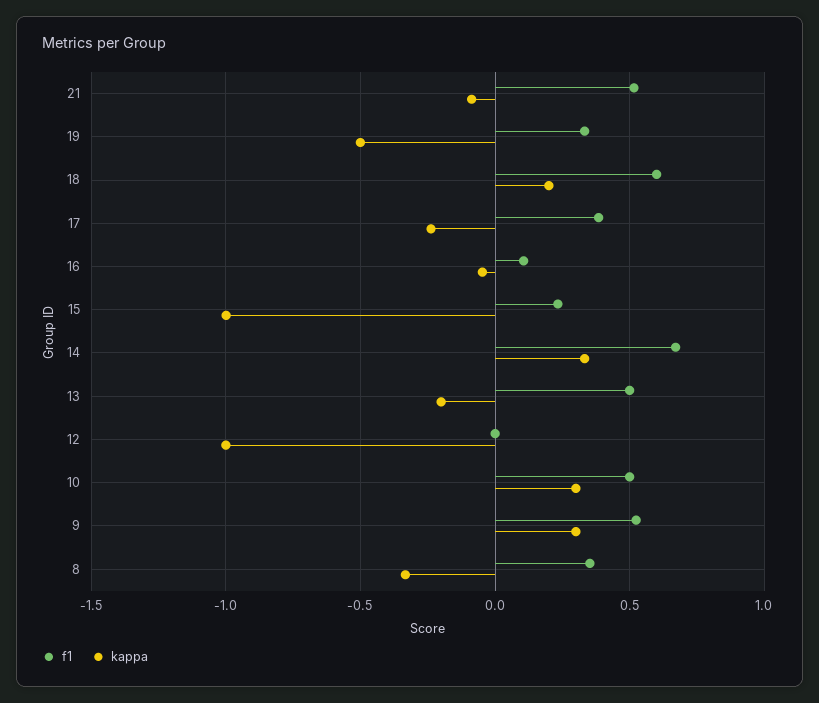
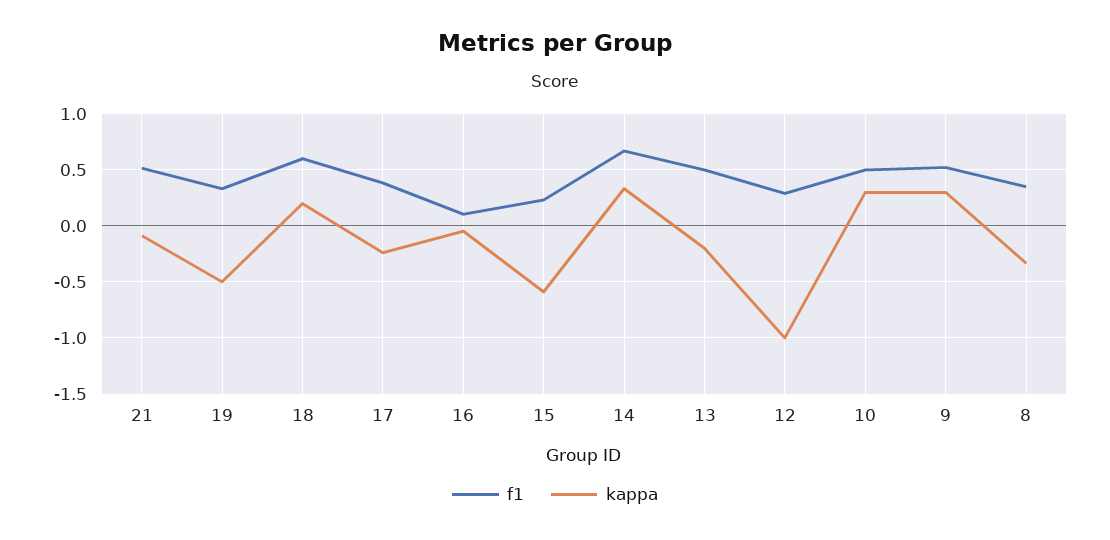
kappa, 15: -1 -> -0.6
f1, 12: 0 -> 0.3

